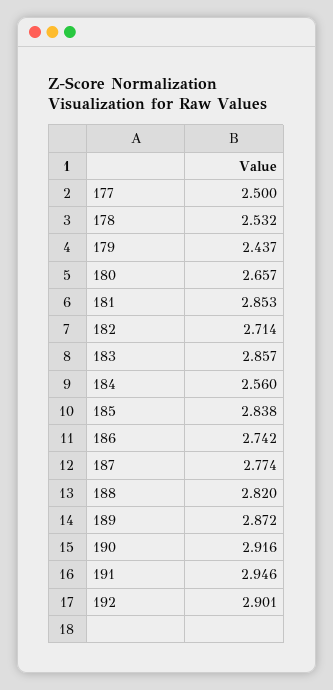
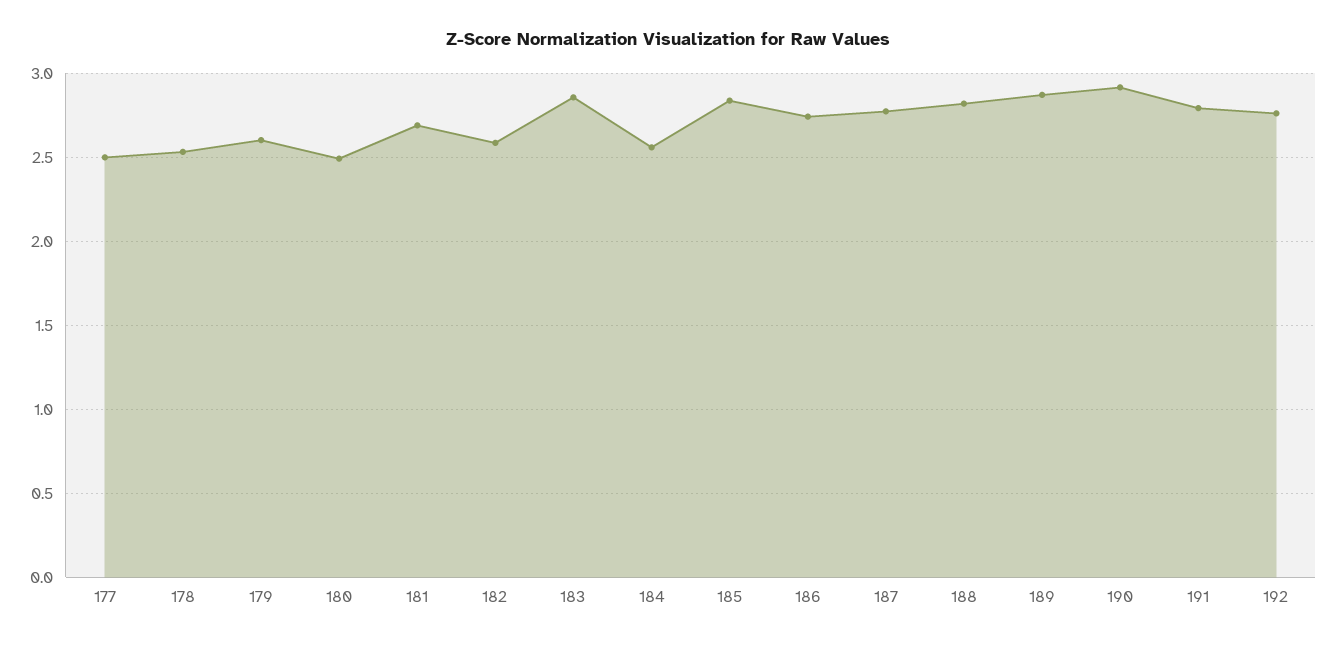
179: 2.437 -> 2.6
180: 2.657 -> 2.5
181: 2.853 -> 2.7
182: 2.714 -> 2.6
191: 2.946 -> 2.8
192: 2.901 -> 2.75

